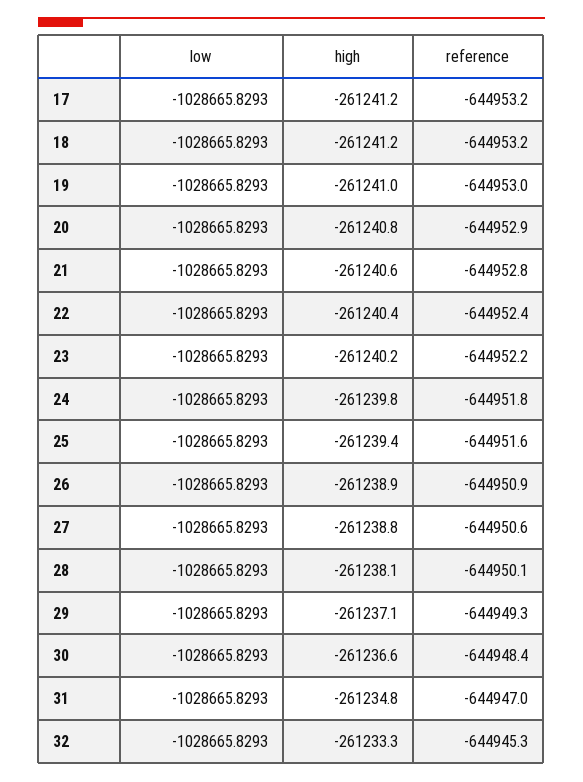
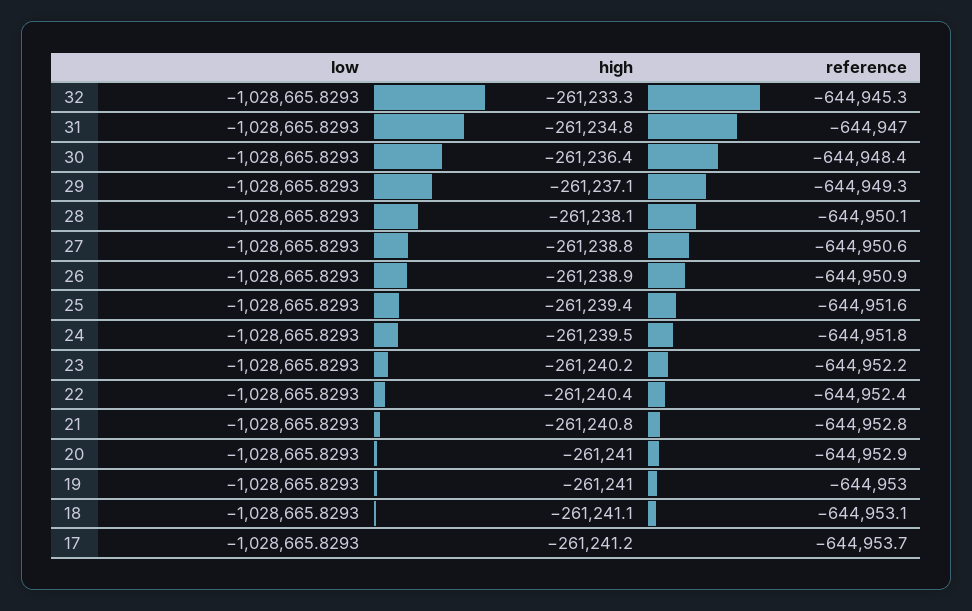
reference, 17: -644953.2 -> -644953.7
high, 18: -261241.2 -> -261241.1
reference, 18: -644953.2 -> -644953.1
high, 20: -261240.8 -> -261241
high, 21: -261240.6 -> -261240.8
high, 24: -261239.8 -> -261239.5
high, 30: -261236.6 -> -261236.4

